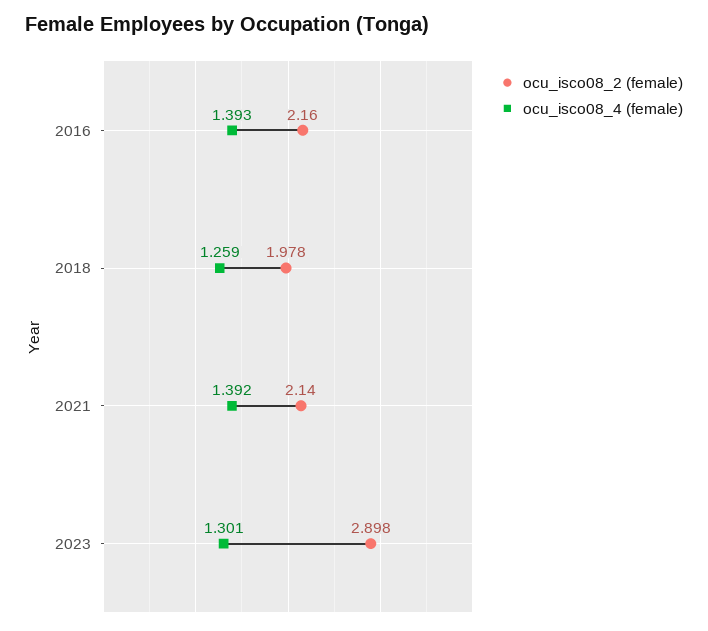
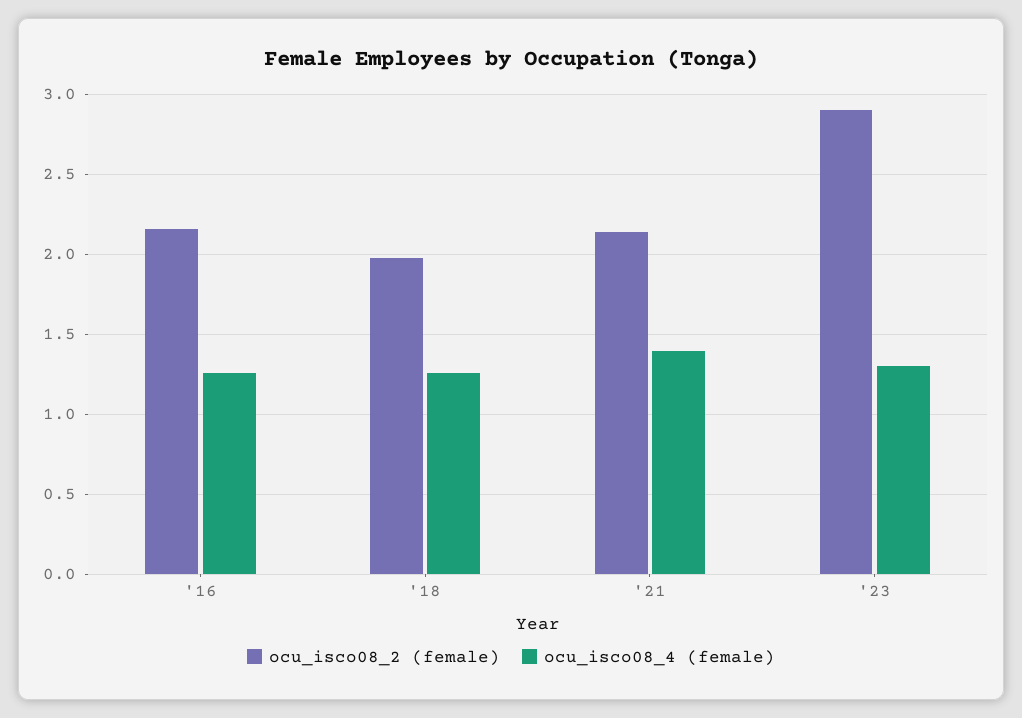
ocu_isco08_4 (female), 2016: 1.393 -> 1.25

